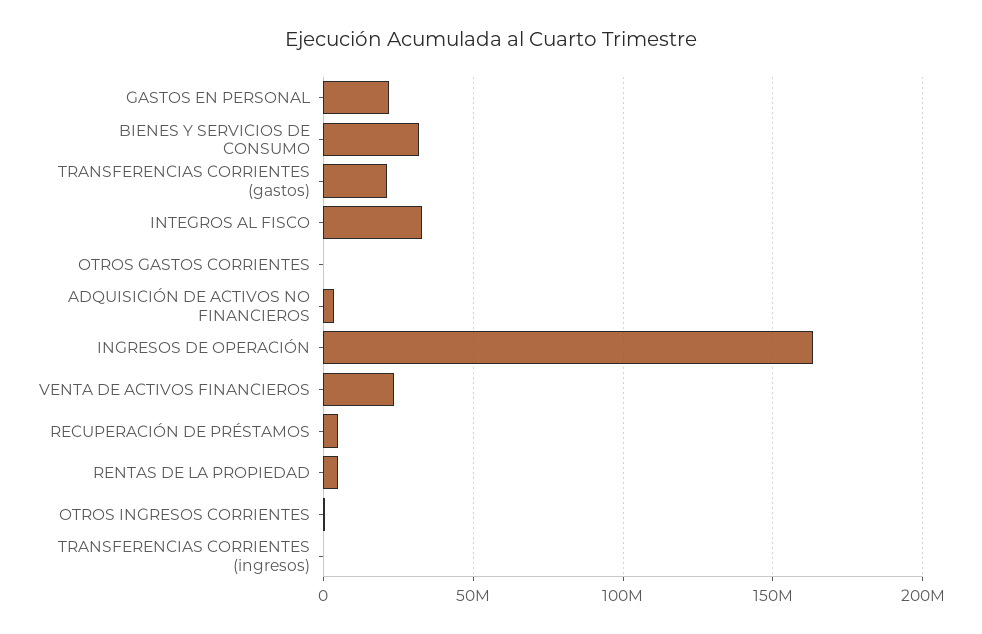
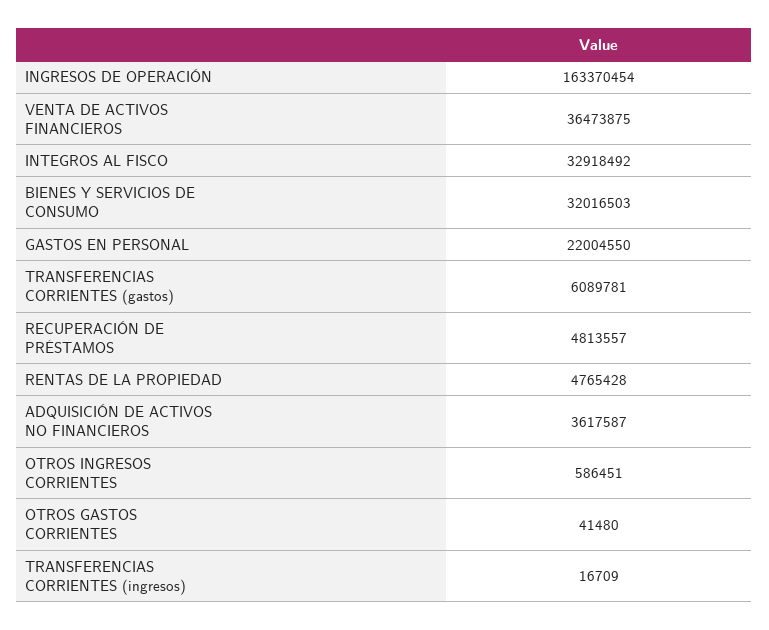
TRANSFERENCIAS CORRIENTES (gastos): 20000000 -> 6089781
VENTA DE ACTIVOS FINANCIEROS: 25000000 -> 36473875

